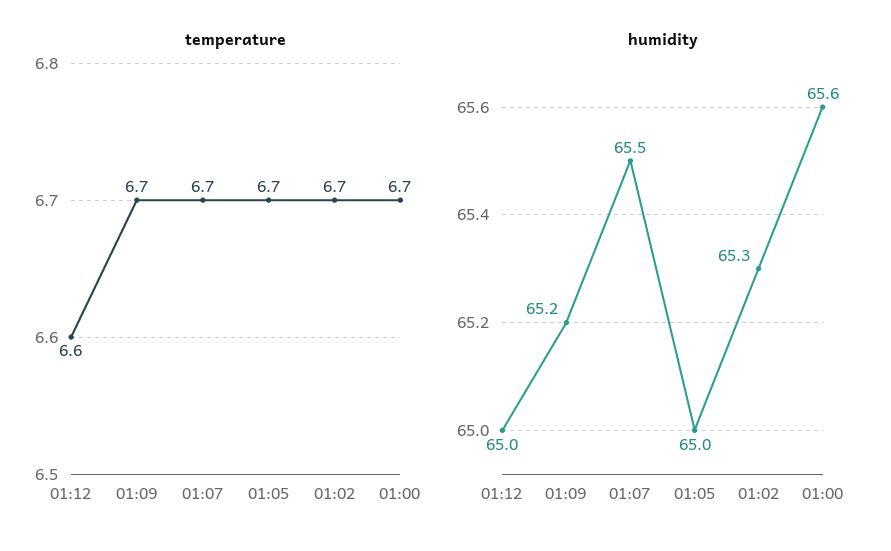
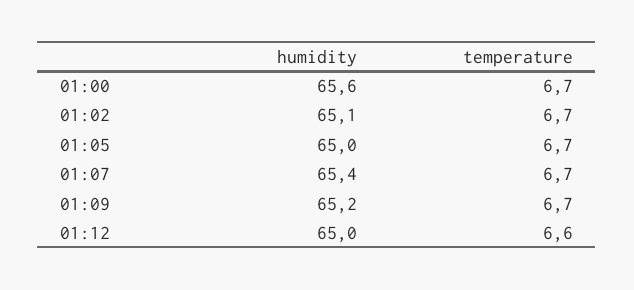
humidity, 01:07: 65.5 -> 65.4
humidity, 01:02: 65.3 -> 65.1

